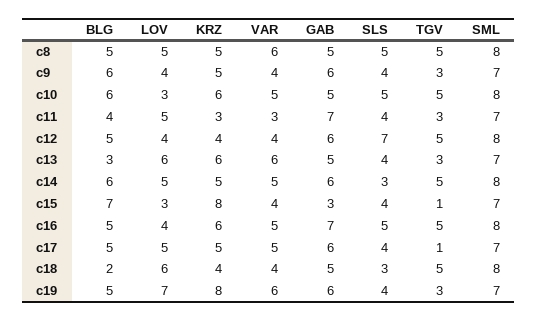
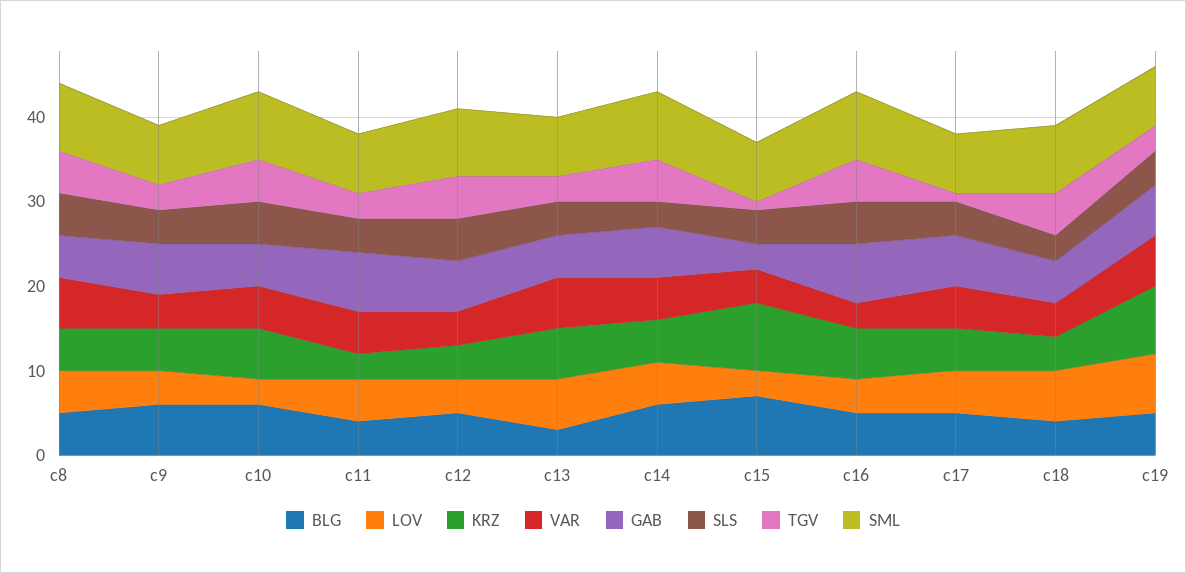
VAR, c11: 3 -> 5
SLS, c12: 7 -> 5
VAR, c16: 5 -> 3
BLG, c18: 2 -> 4

